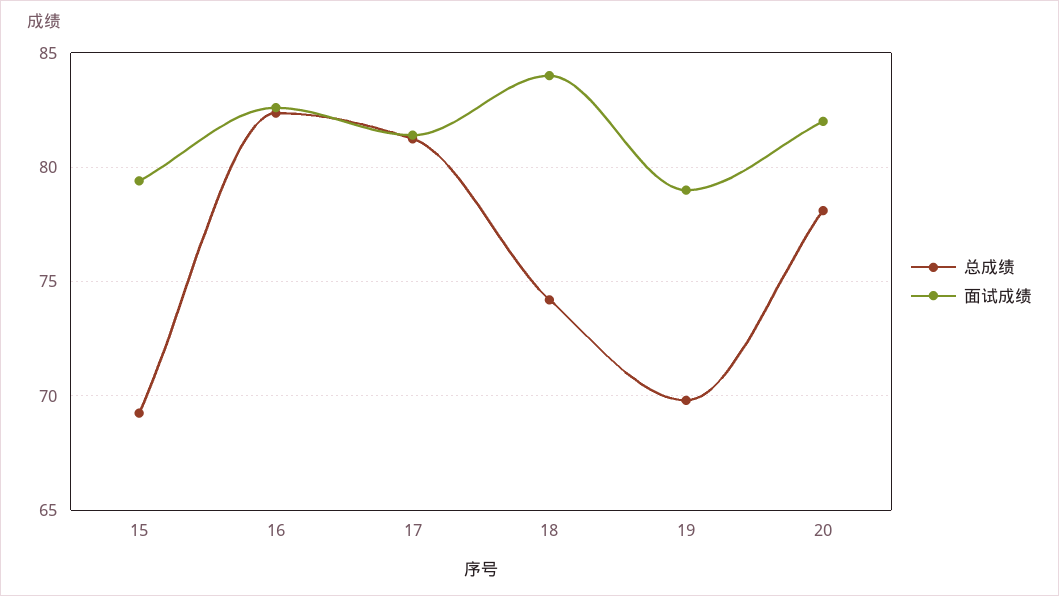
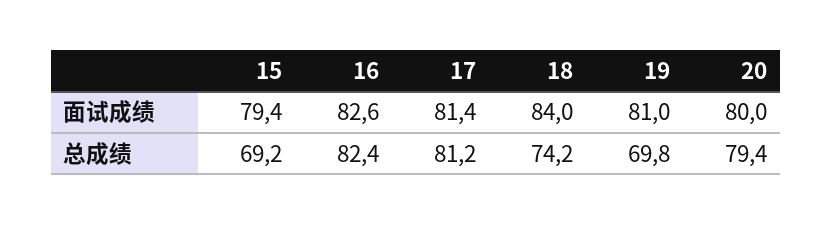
面试成绩, 19: 79 -> 81
总成绩, 20: 78 -> 79.4
面试成绩, 20: 82 -> 80

